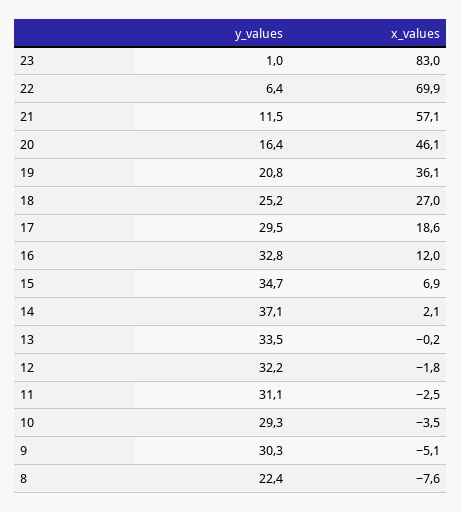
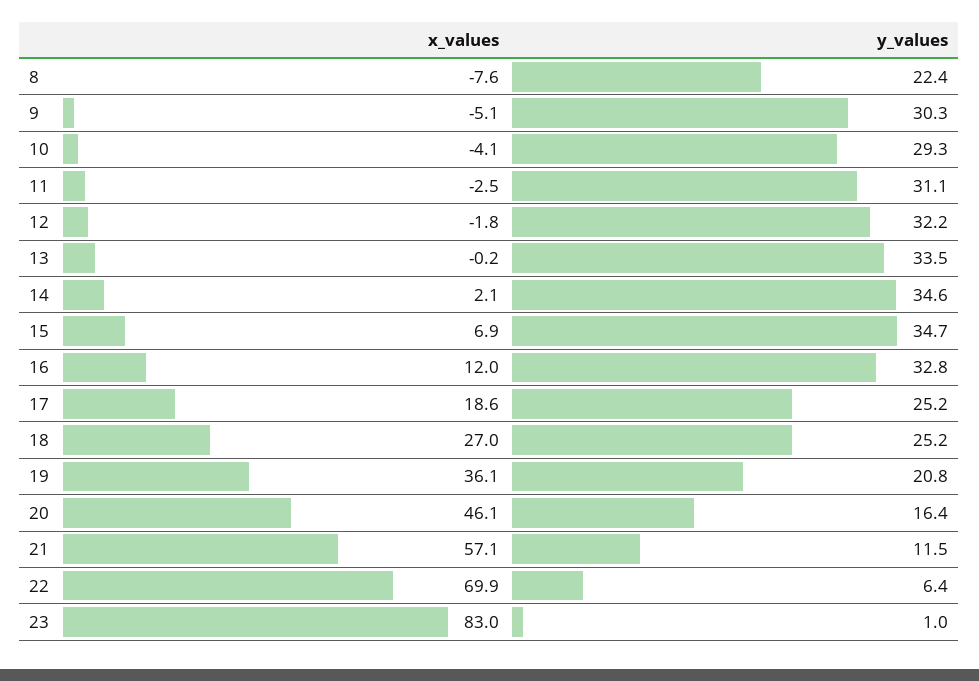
y_values, 17: 29.5 -> 25.2
y_values, 14: 37.1 -> 34.6
x_values, 10: -3.5 -> -4.1

